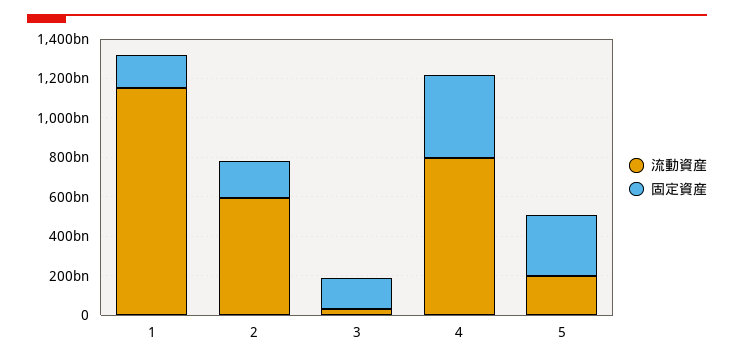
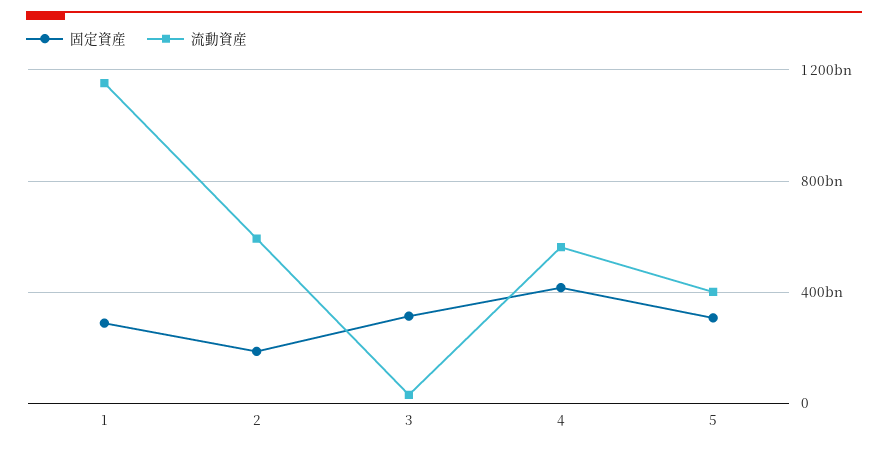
固定資産, 1: 150000000000 -> 300000000000
固定資産, 3: 150000000000 -> 300000000000
流動資産, 4: 800000000000 -> 550000000000
流動資産, 5: 200000000000 -> 400000000000

